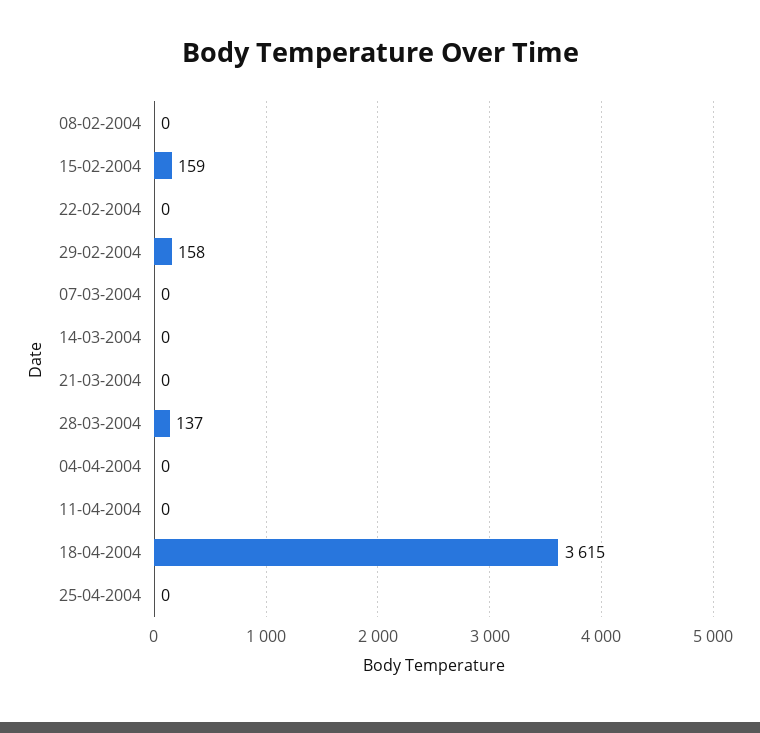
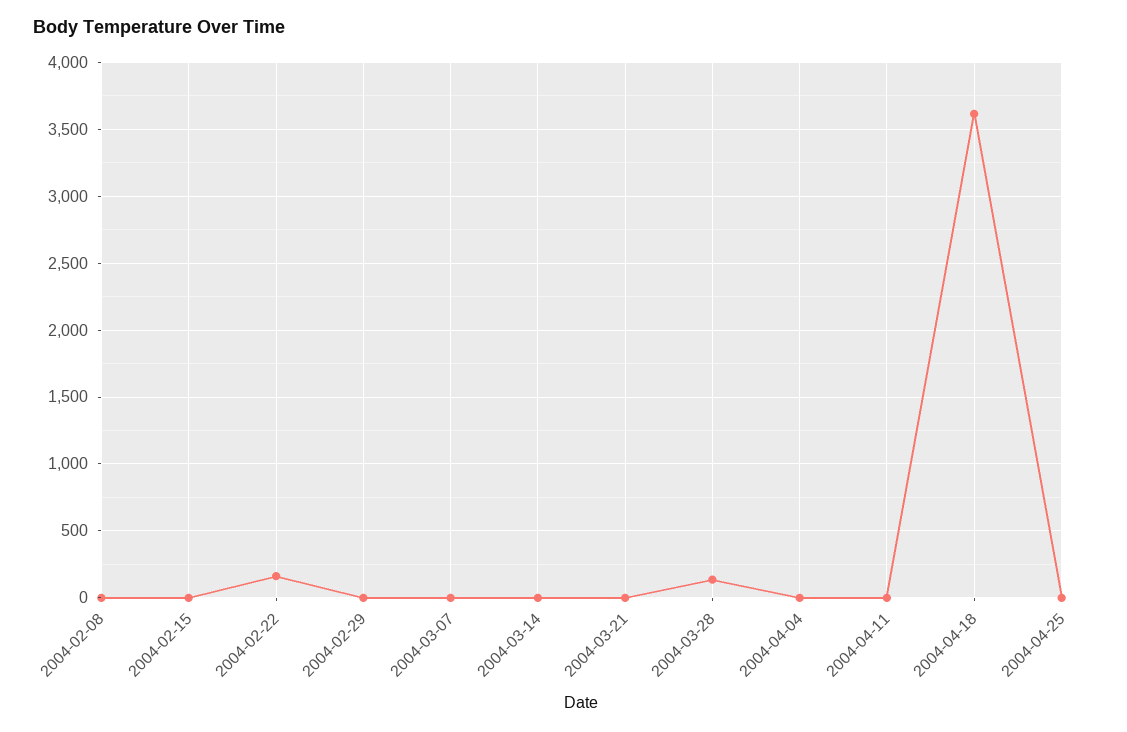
15-02-2004: 159 -> 0
22-02-2004: 0 -> 150
29-02-2004: 158 -> 0

